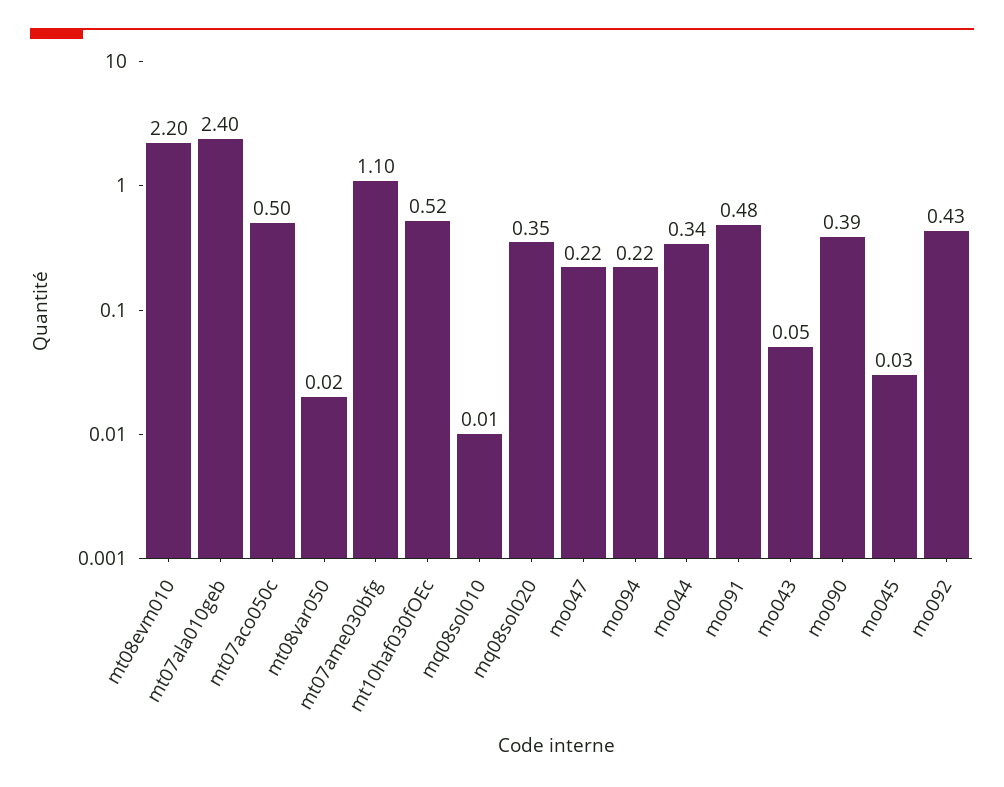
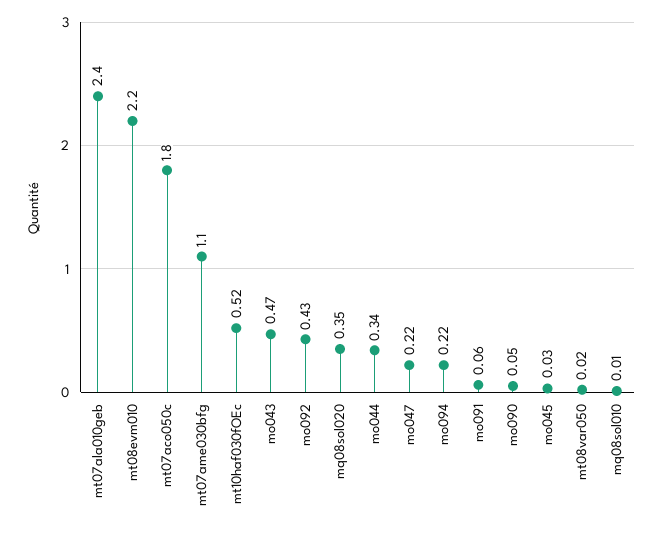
mt07aco050c: 0.5 -> 1.8
mo091: 0.48 -> 0.06
mo043: 0.05 -> 0.47
mo090: 0.39 -> 0.05

